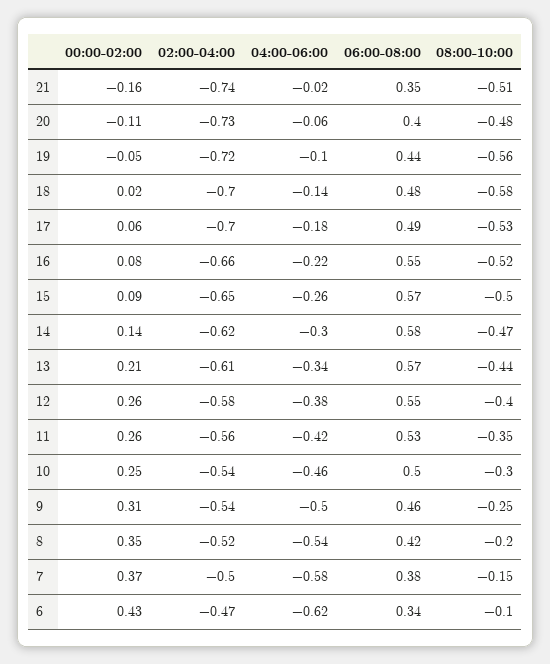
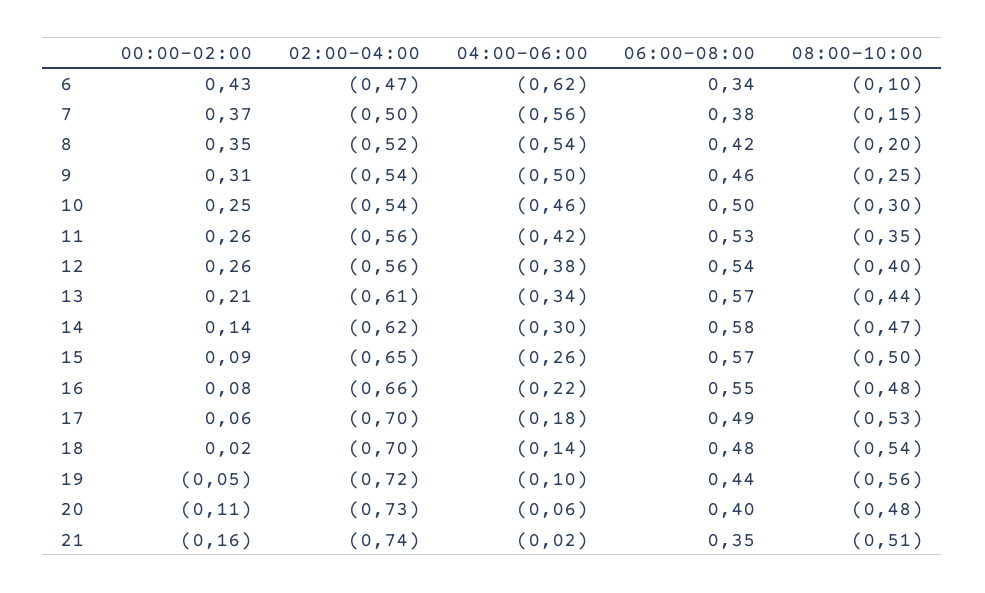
08:00-10:00, 18: -0.58 -> -0.54
08:00-10:00, 16: -0.52 -> -0.48
02:00-04:00, 12: -0.58 -> -0.56
06:00-08:00, 12: 0.55 -> 0.54
04:00-06:00, 7: -0.58 -> -0.56

